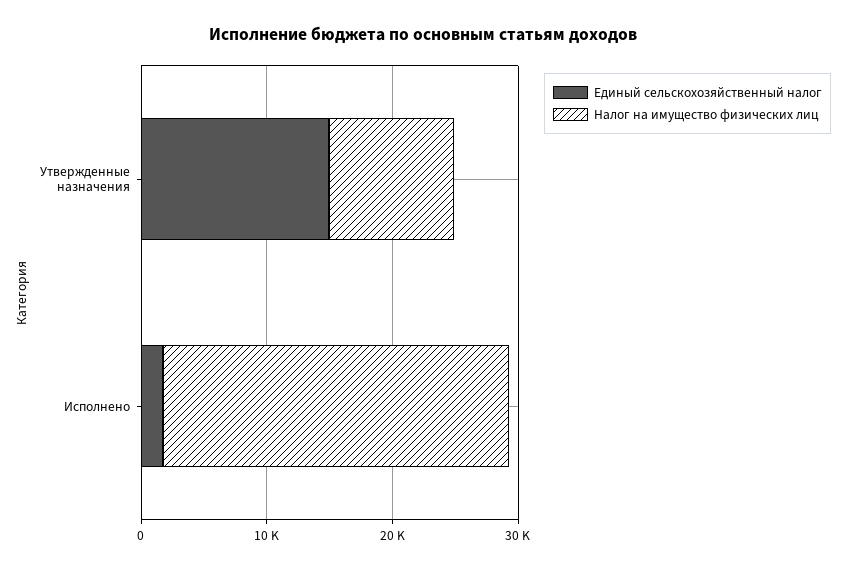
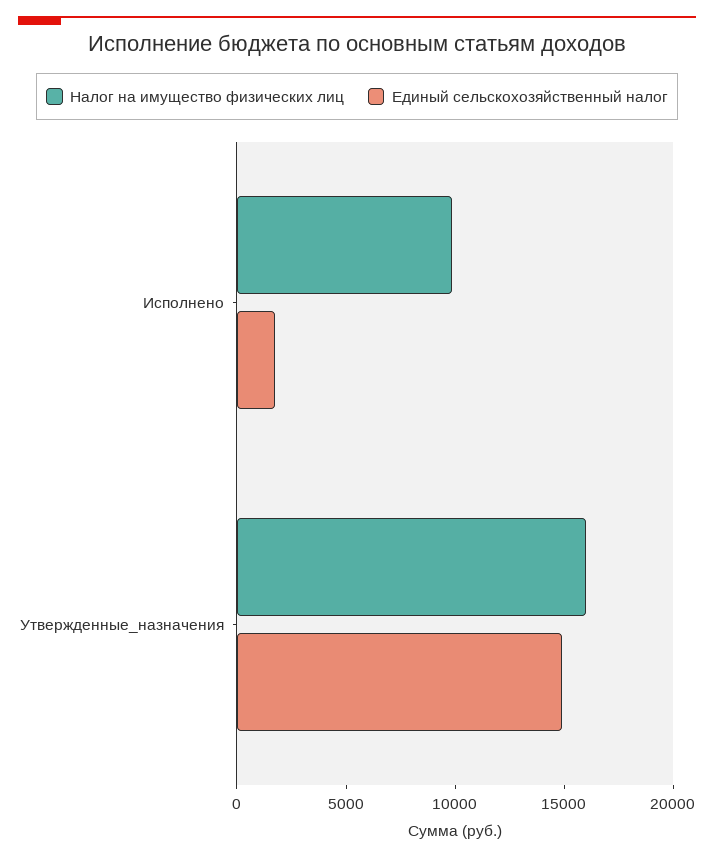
Налог на имущество физических лиц, Утвержденные назначения: 10000 -> 16000
Налог на имущество физических лиц, Исполнено: 28000 -> 10000

